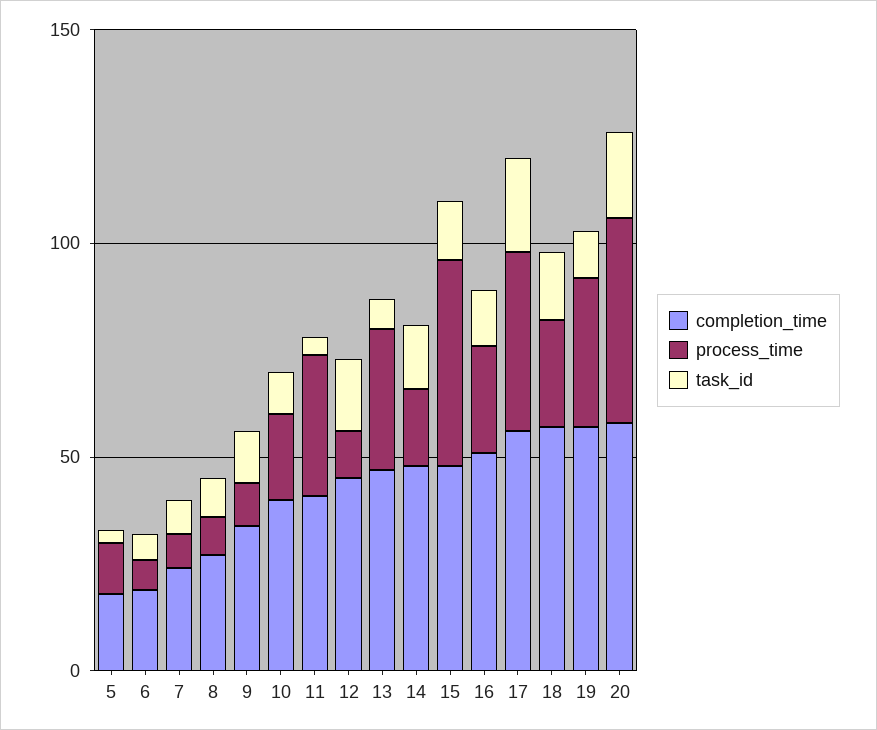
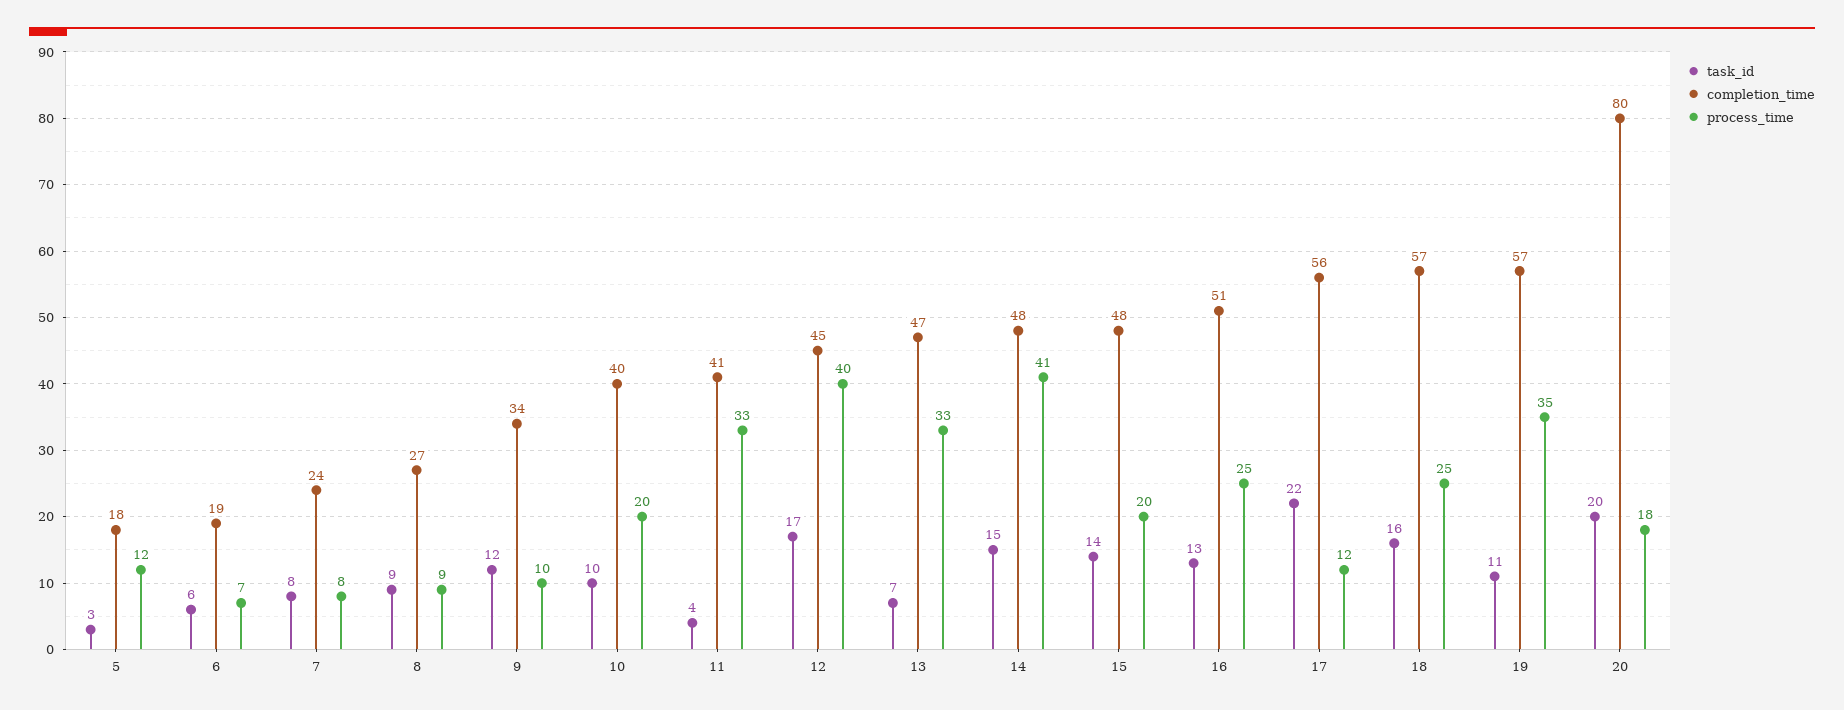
process_time, 12: 10 -> 40
process_time, 14: 20 -> 41
process_time, 15: 50 -> 20
process_time, 17: 40 -> 12
completion_time, 20: 60 -> 80
process_time, 20: 50 -> 18

